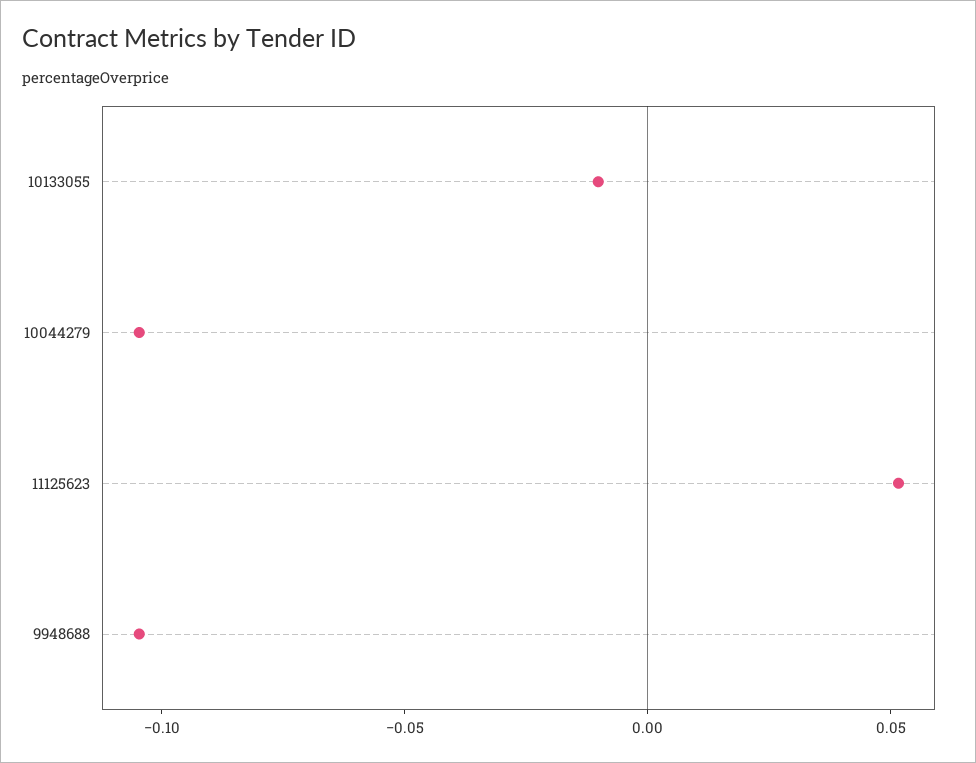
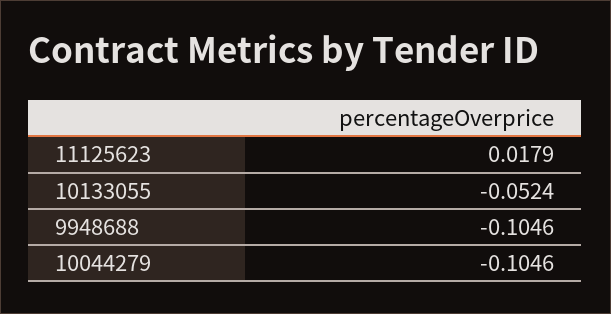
10133055: -0.01 -> -0.0524
11125623: 0.05 -> 0.0179

